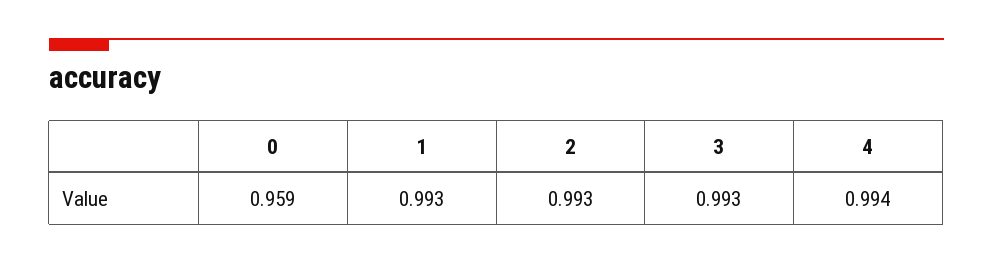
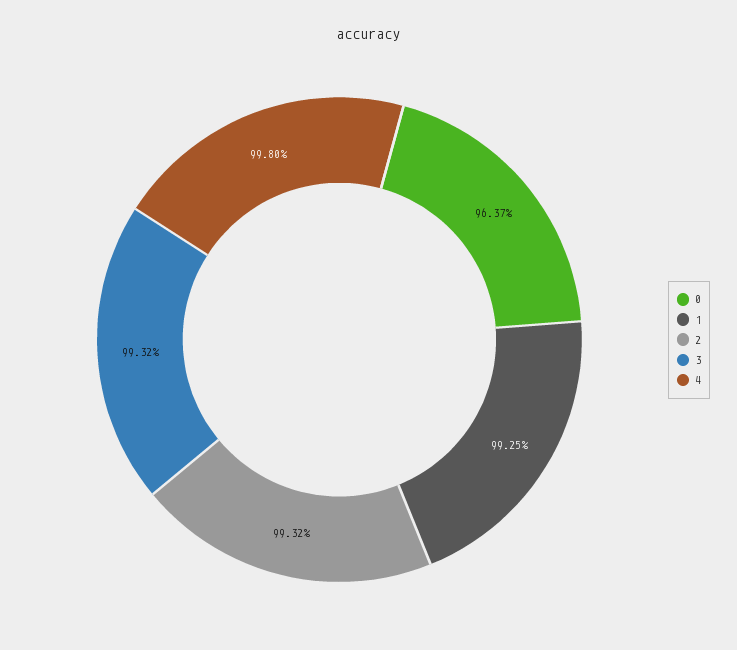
0: 0.959 -> 0.9637
4: 0.994 -> 0.998

